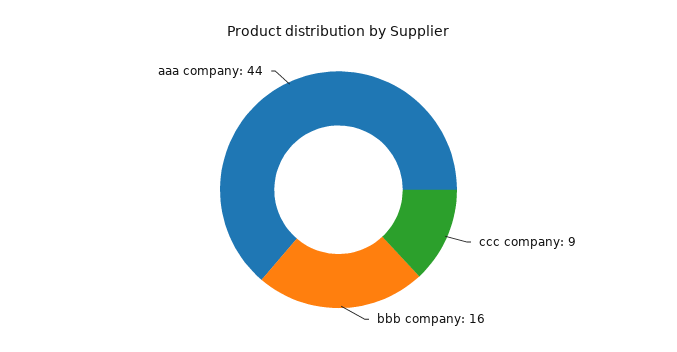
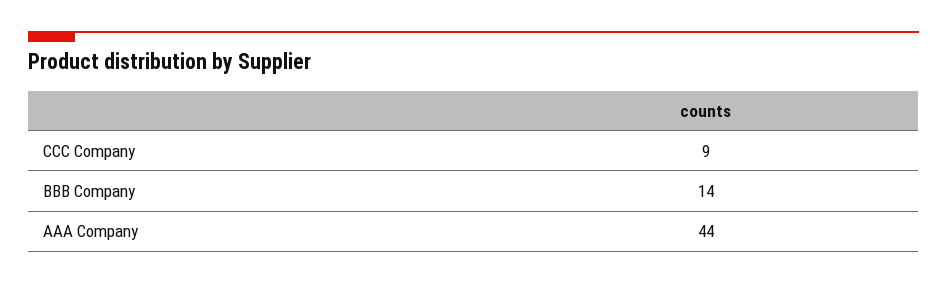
bbb company: 16 -> 14

